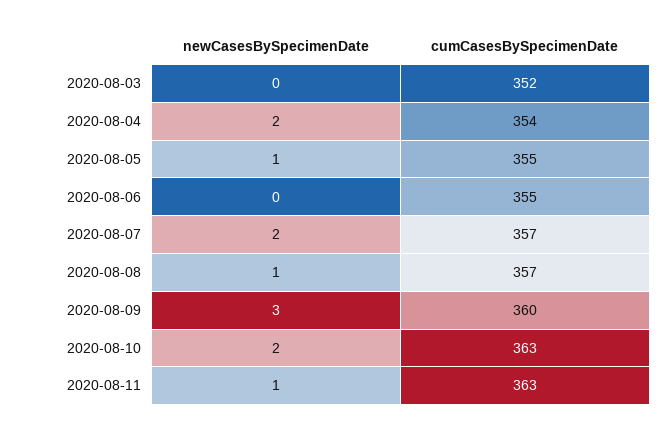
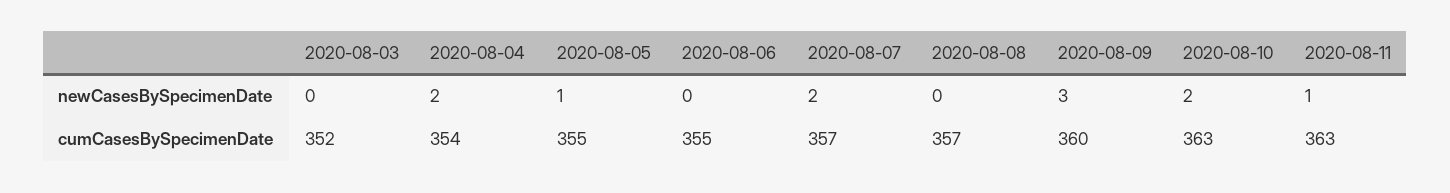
newCasesBySpecimenDate, 2020-08-08: 1 -> 0

